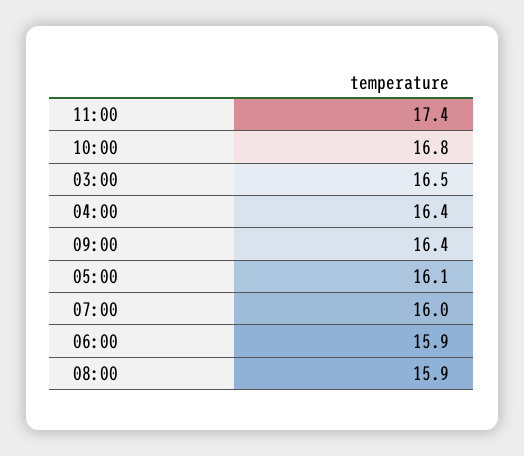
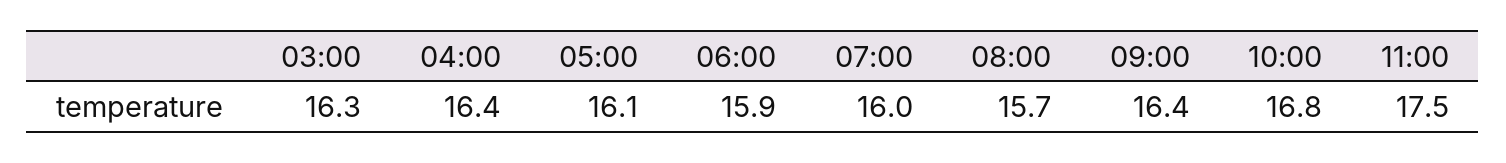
11:00: 17.4 -> 17.5
03:00: 16.5 -> 16.3
08:00: 15.9 -> 15.7

